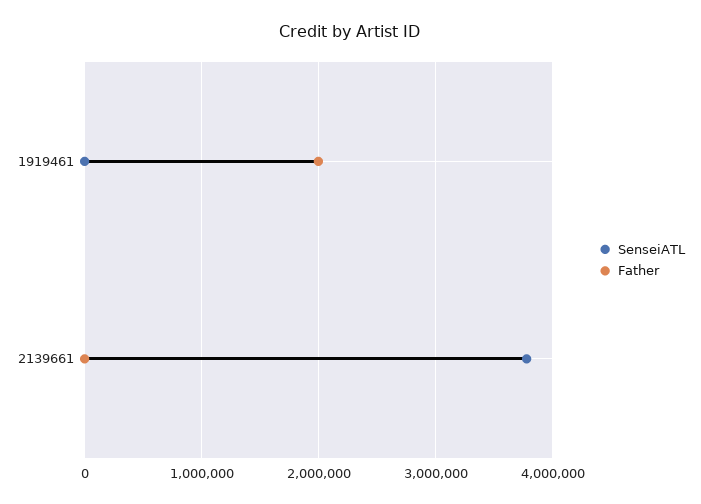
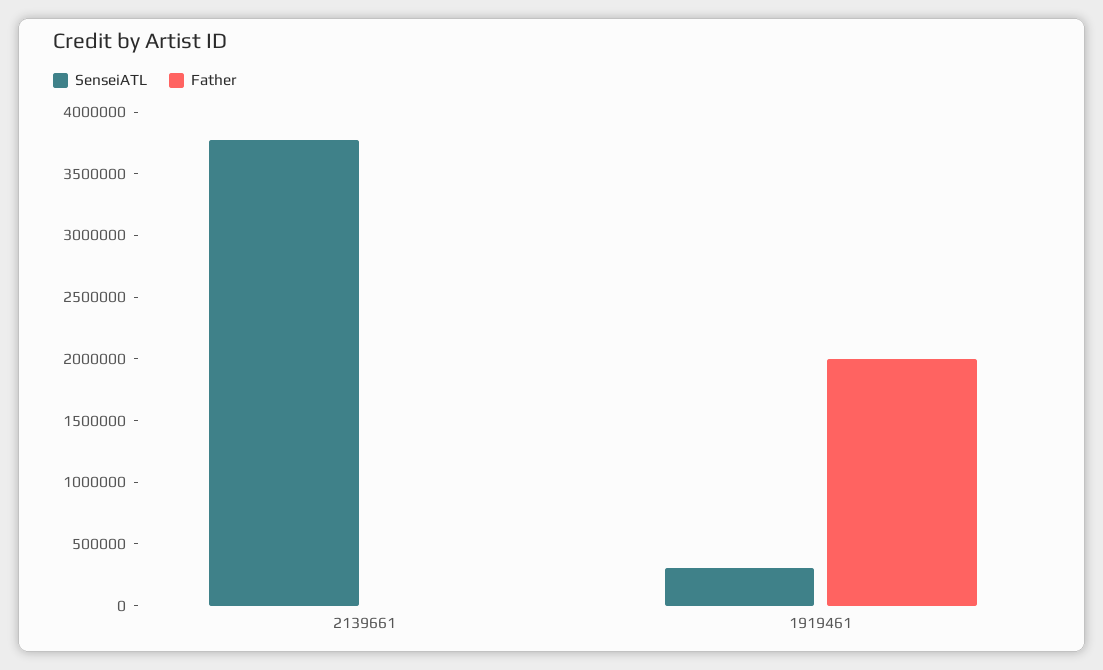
SenseiATL, 1919461: 0 -> 300000

